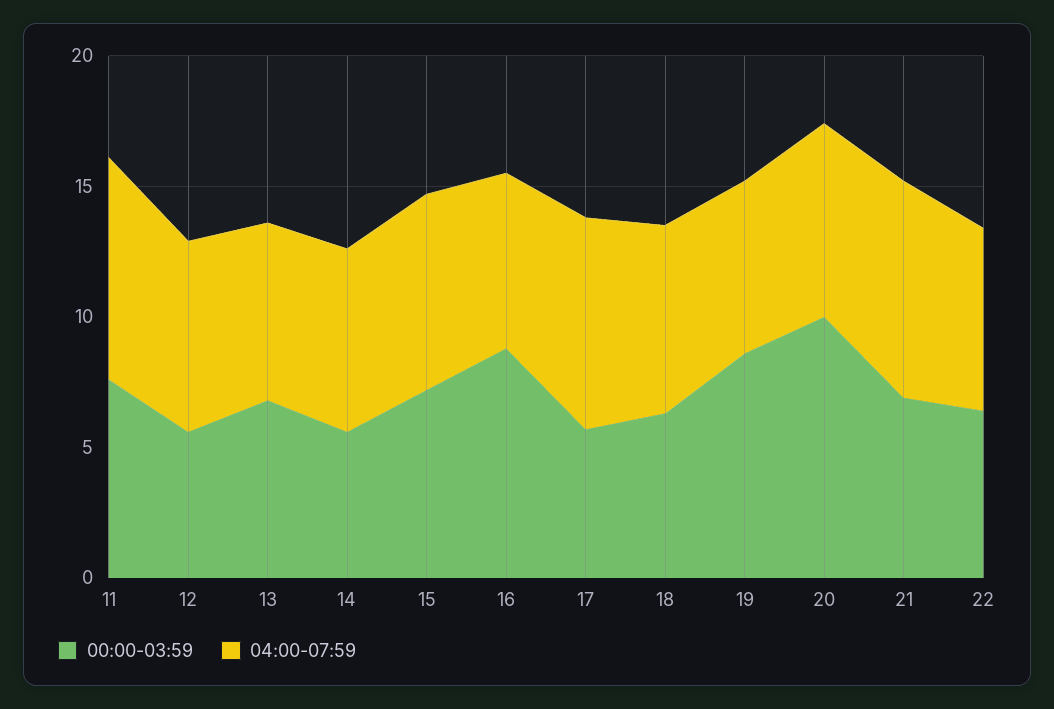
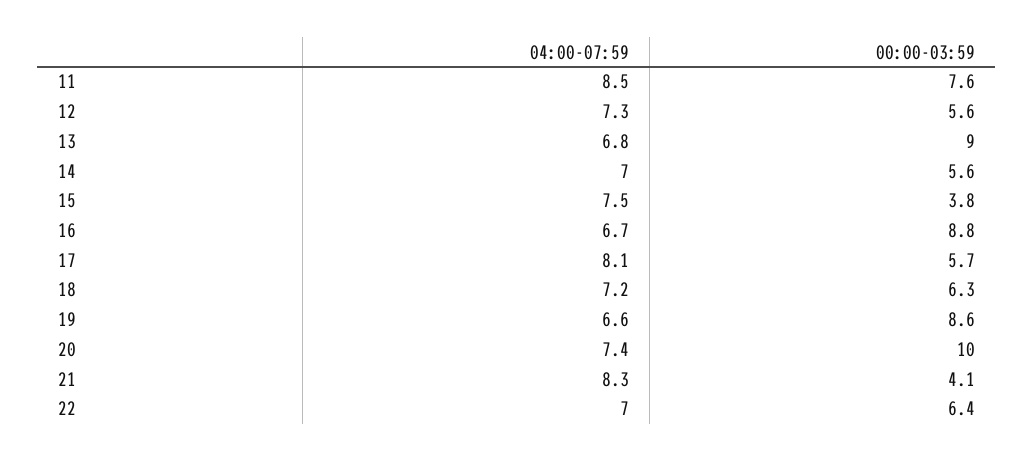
00:00-03:59, 13: 7 -> 9
00:00-03:59, 15: 7 -> 3.8
00:00-03:59, 21: 7 -> 4.1

